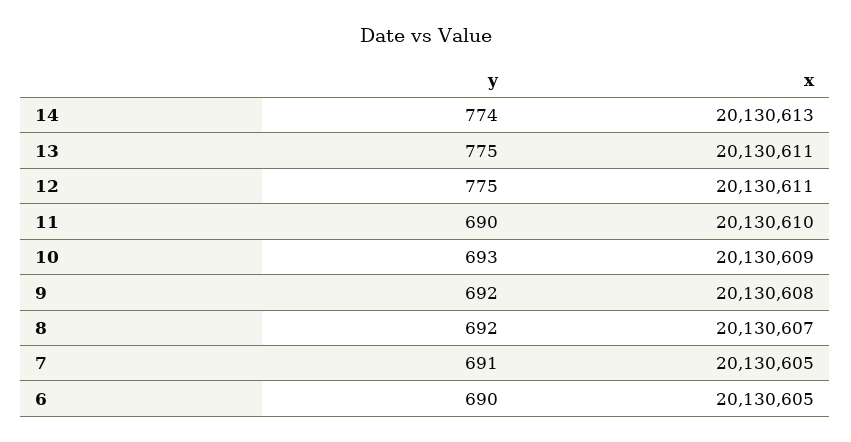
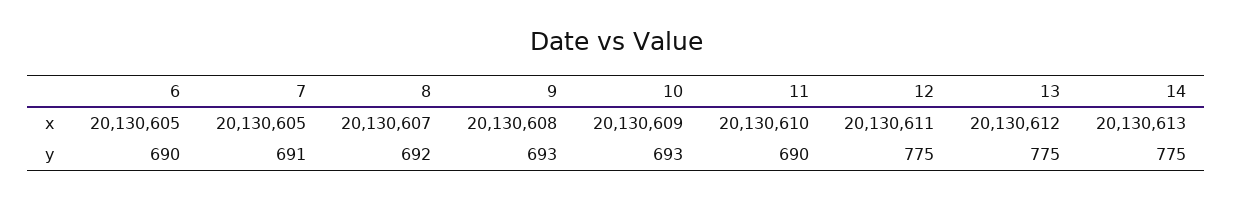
y, 14: 774 -> 775
x, 13: 20130611 -> 20130612
y, 9: 692 -> 693

